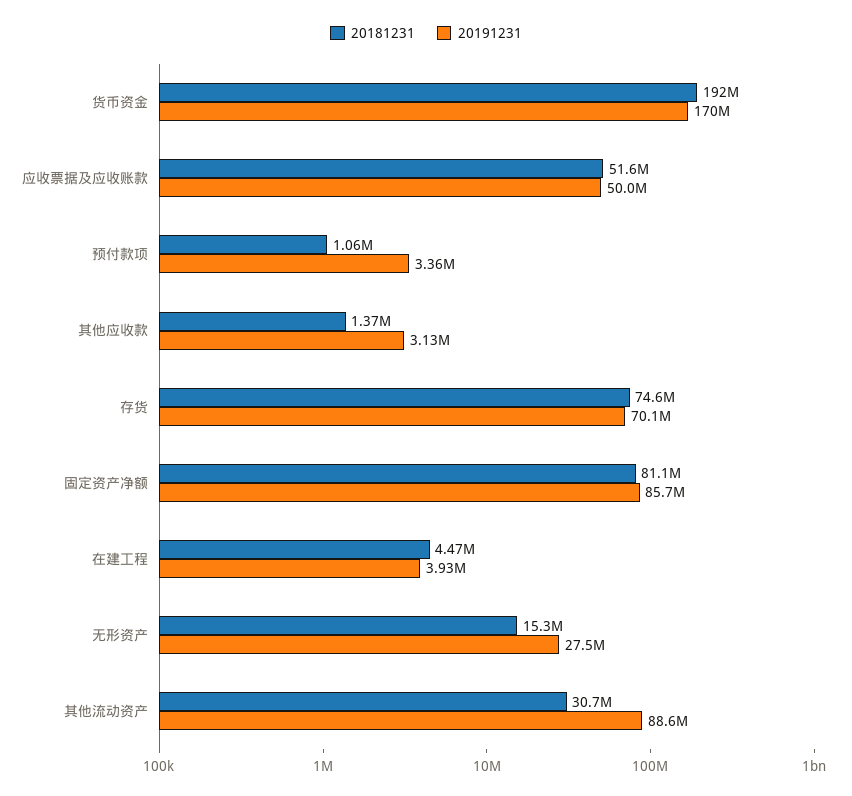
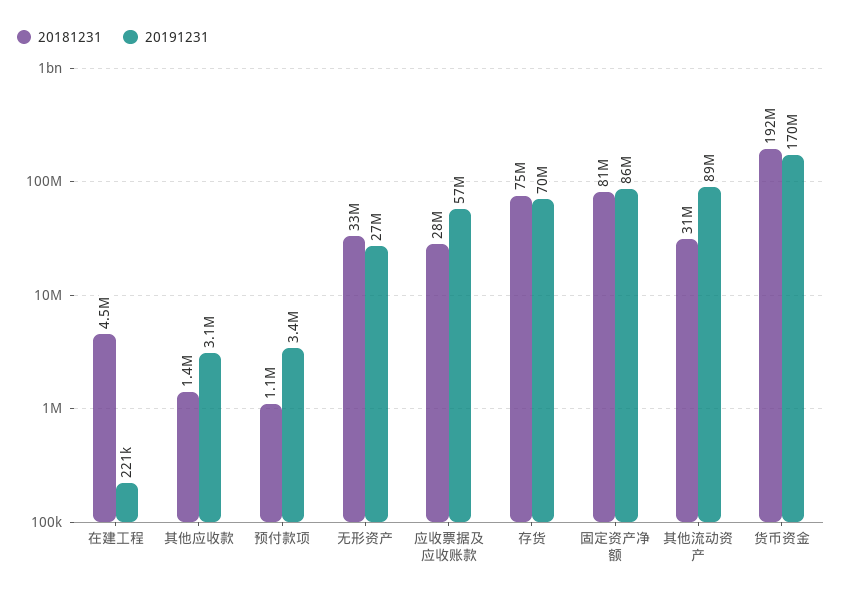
20181231, 应收票据及应收账款: 51600000 -> 28000000
20191231, 应收票据及应收账款: 50000000 -> 57000000
20191231, 在建工程: 3930000 -> 221000
20181231, 无形资产: 15300000 -> 33000000

